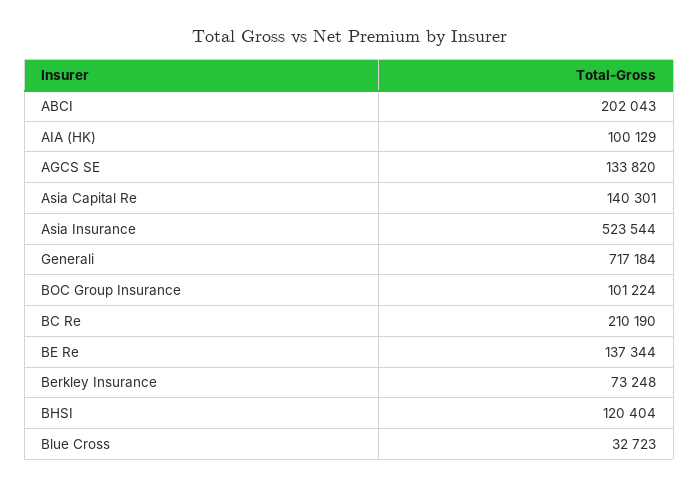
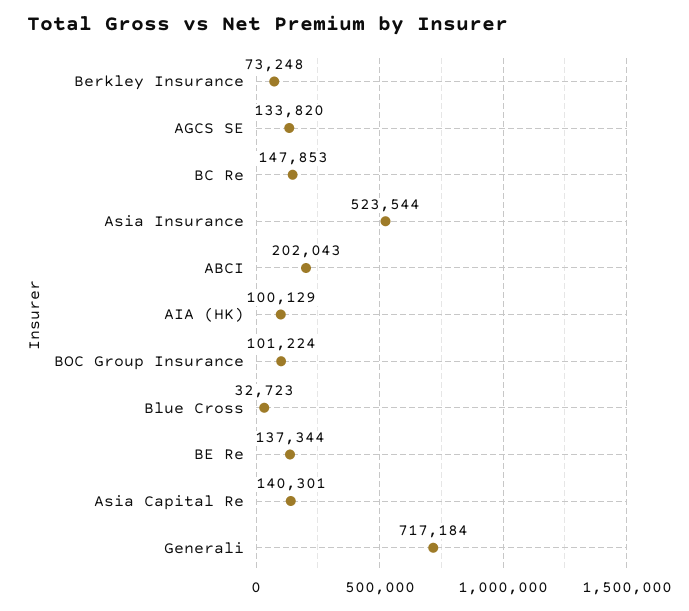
BC Re: 210190 -> 147853
BHSI: 120404 -> none

